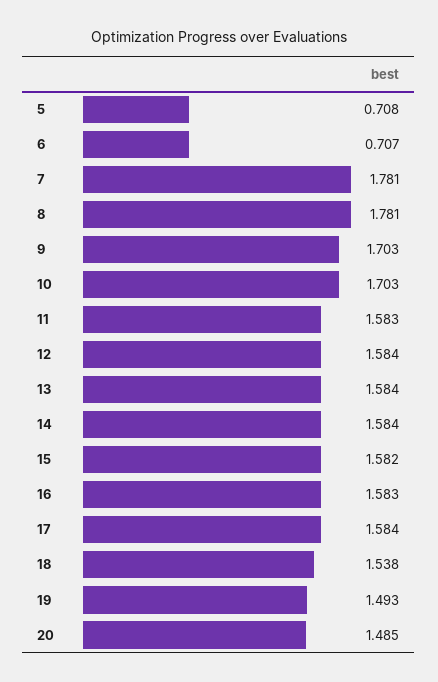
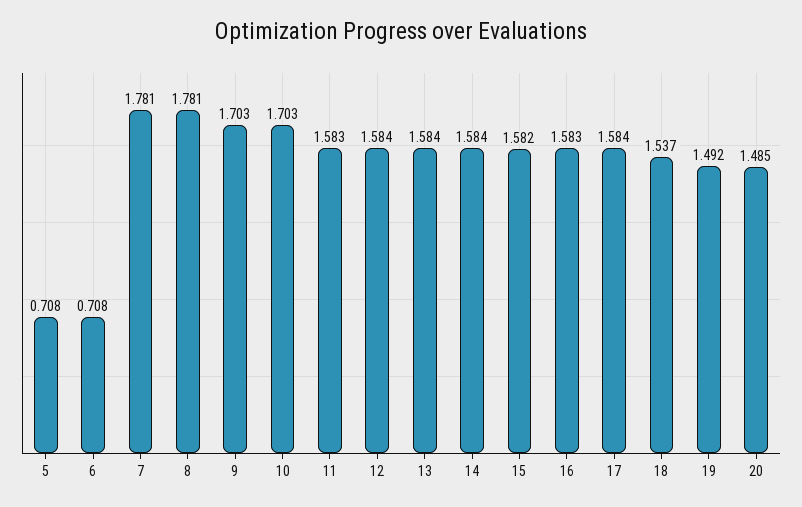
6: 0.707 -> 0.708
18: 1.538 -> 1.537
19: 1.493 -> 1.492

